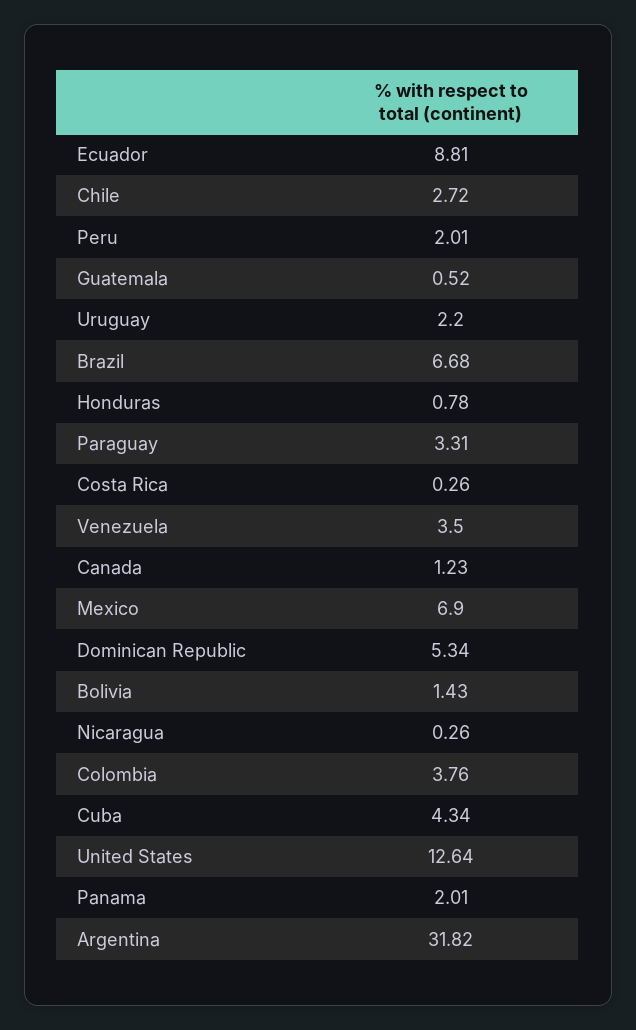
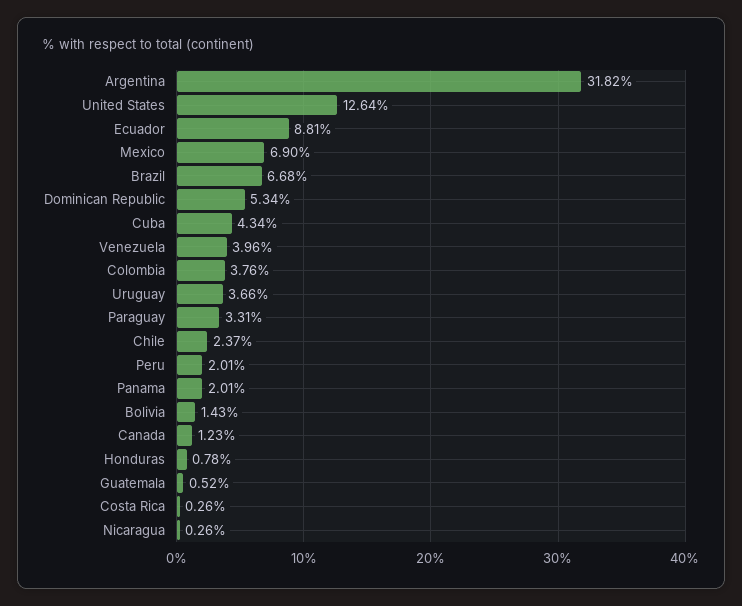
Chile: 2.72 -> 2.37
Uruguay: 2.2 -> 3.66
Venezuela: 3.5 -> 3.96

